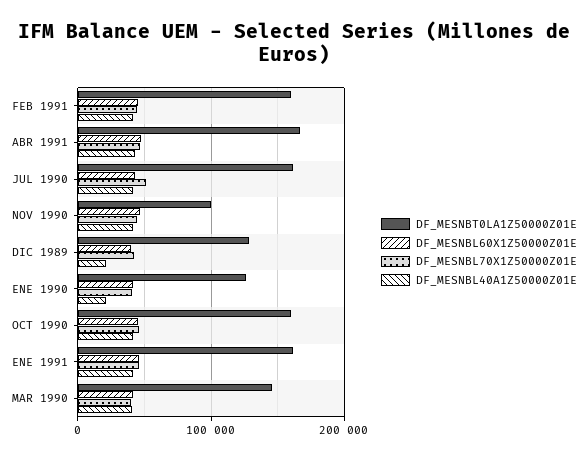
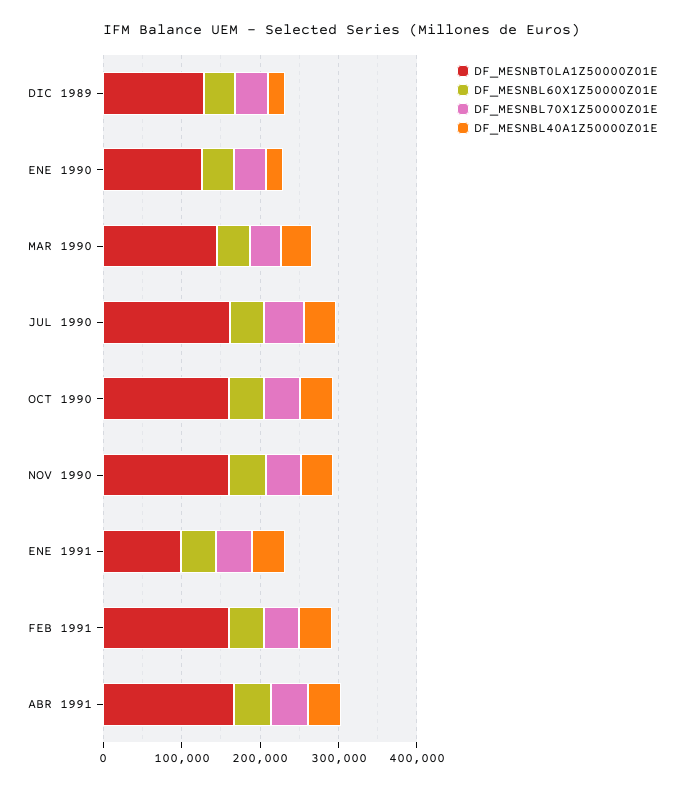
DF_MESNBT0LA1Z50000Z01E, NOV 1990: 100000 -> 160000
DF_MESNBT0LA1Z50000Z01E, ENE 1991: 160000 -> 100000

